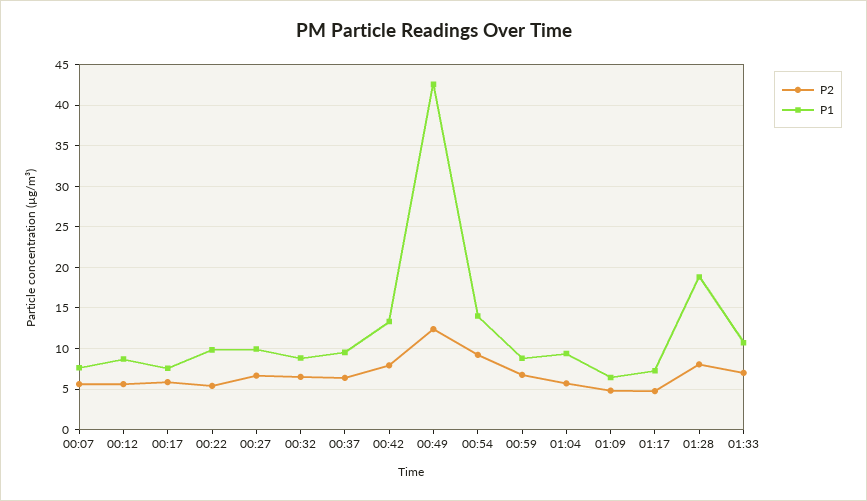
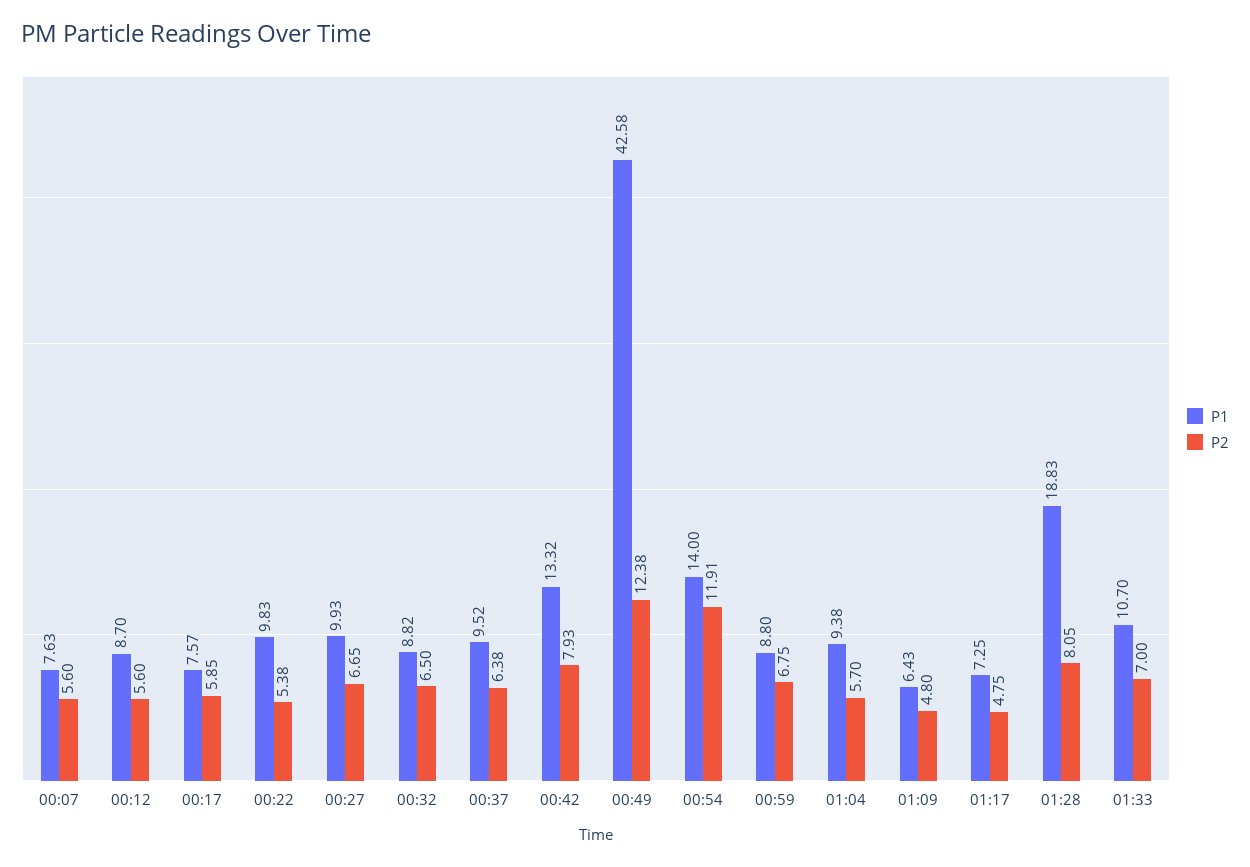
P2, 00:54: 9 -> 11.91

